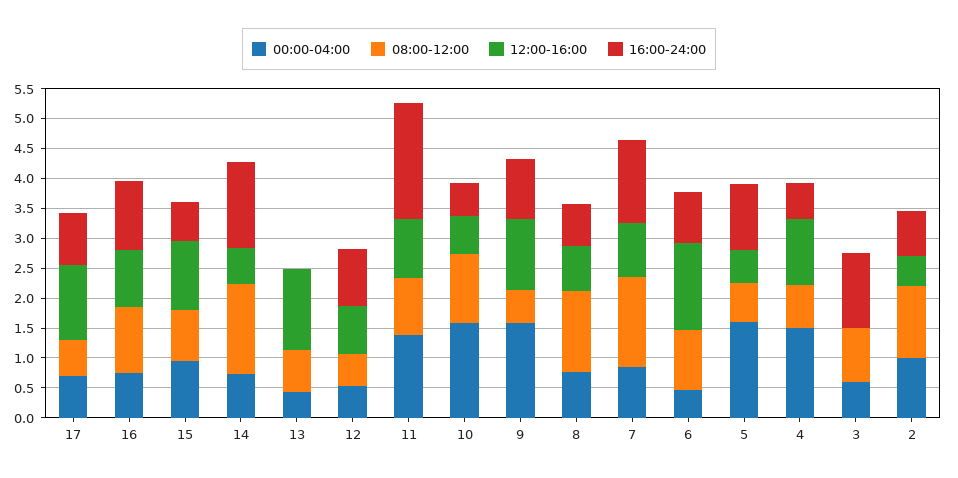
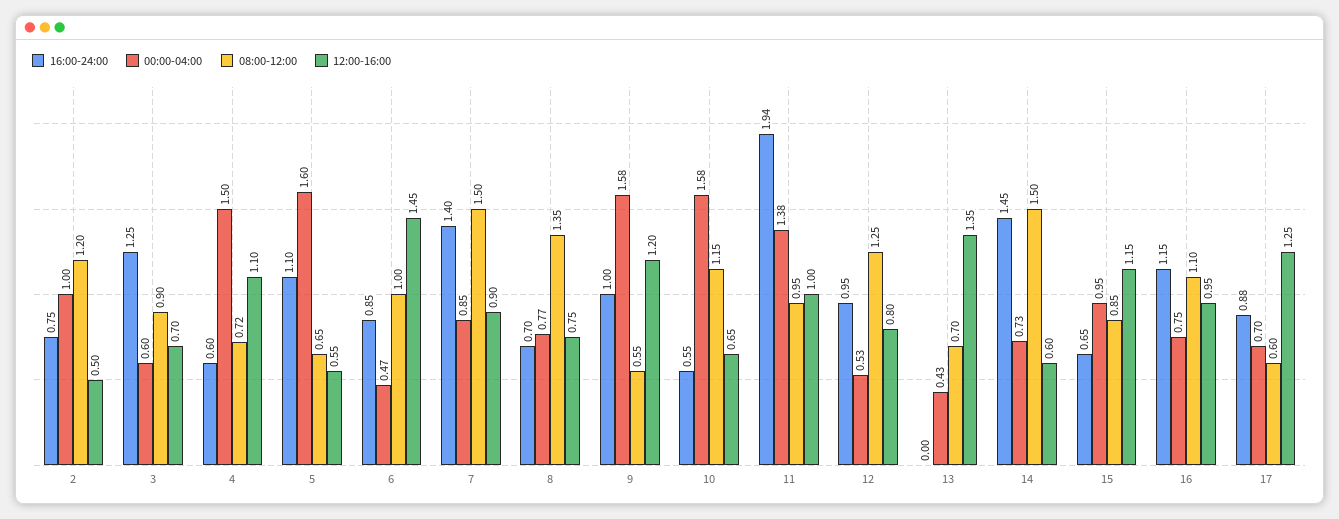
08:00-12:00, 12: 0.5 -> 1.25
12:00-16:00, 3: 0 -> 0.7

